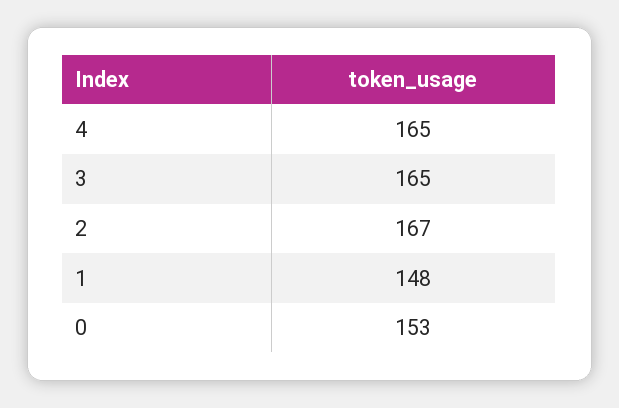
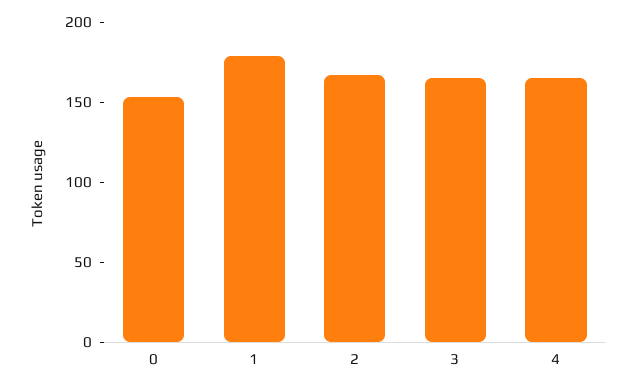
1: 148 -> 180

